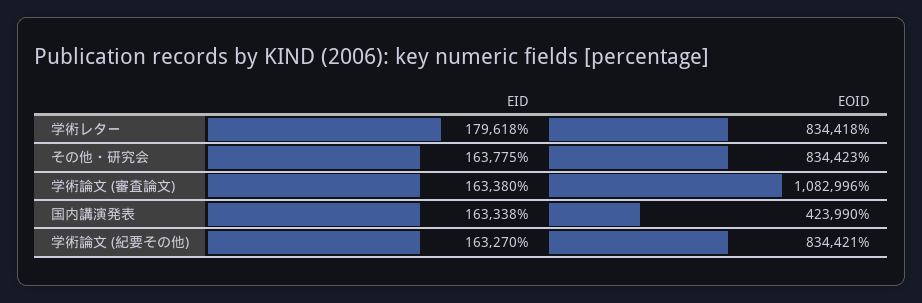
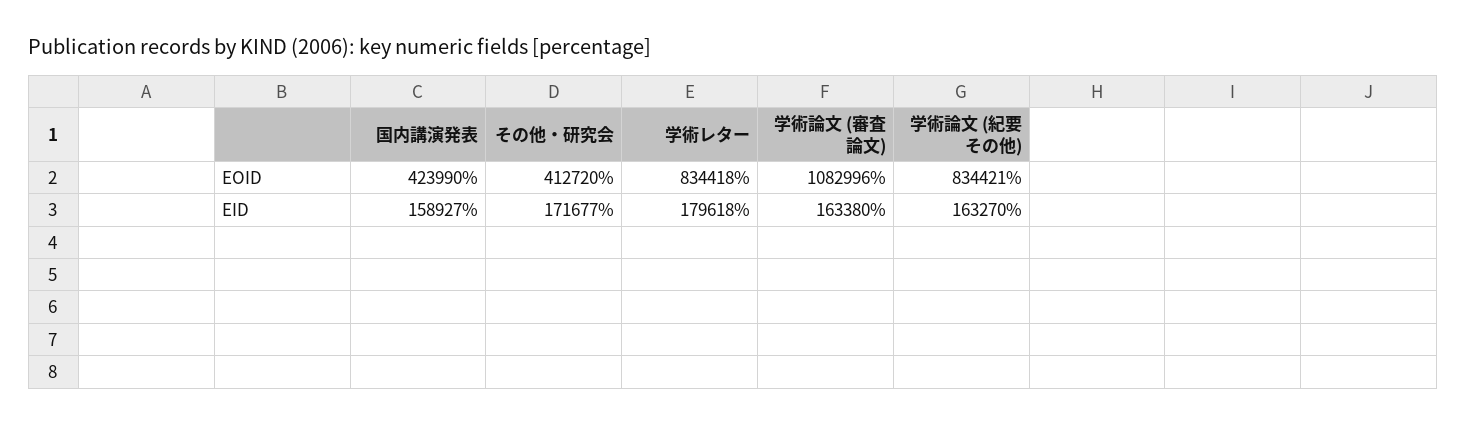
EID, その他・研究会: 163775 -> 171677
EOID, その他・研究会: 834423 -> 412720
EID, 国内講演発表: 163338 -> 158927

